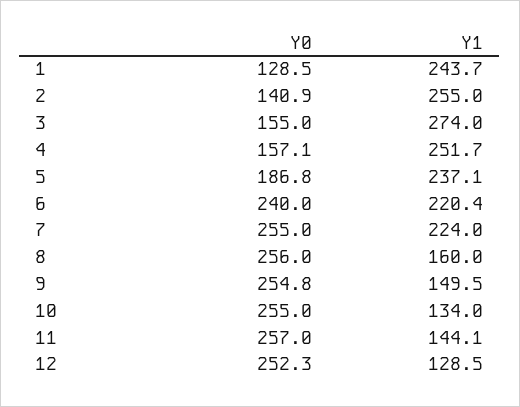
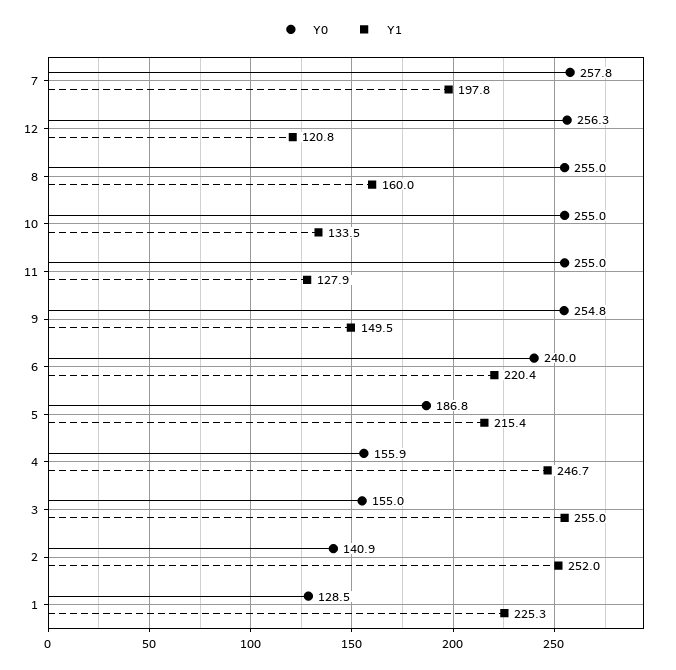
Y1, 1: 243.7 -> 225.3
Y1, 2: 255 -> 252
Y1, 3: 274 -> 255
Y0, 4: 157.1 -> 155.9
Y1, 4: 251.7 -> 246.7
Y1, 5: 237.1 -> 215.4
Y0, 7: 255 -> 257.8
Y1, 7: 224 -> 197.8
Y0, 8: 256 -> 255
Y1, 10: 134 -> 133.5
Y0, 11: 257 -> 255
Y1, 11: 144.1 -> 127.9
Y0, 12: 252.3 -> 256.3
Y1, 12: 128.5 -> 120.8

